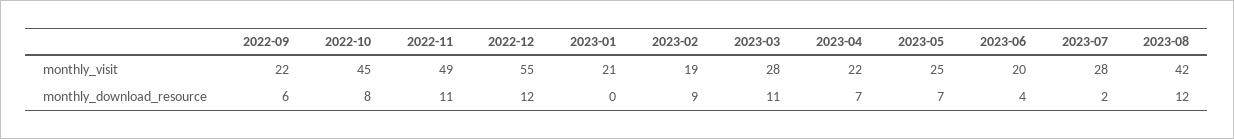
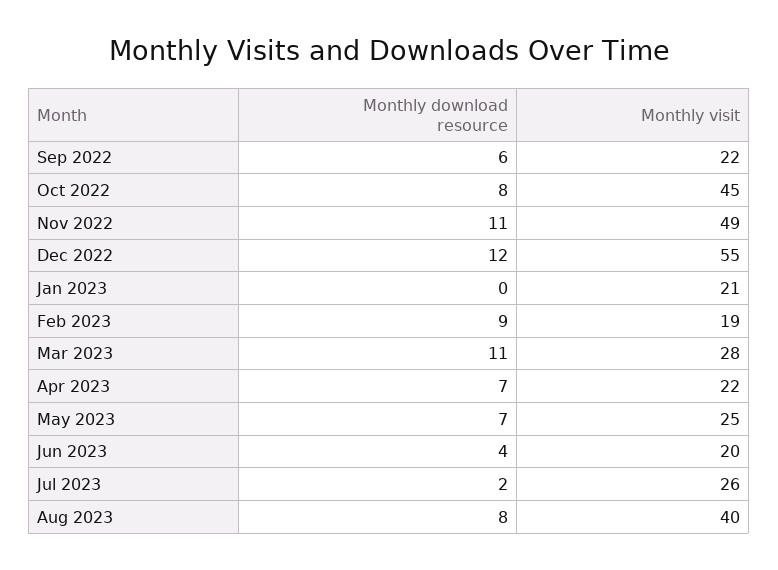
2023-07, monthly_visit: 28 -> 26
2023-08, monthly_visit: 42 -> 40
2023-08, monthly_download_resource: 12 -> 8

